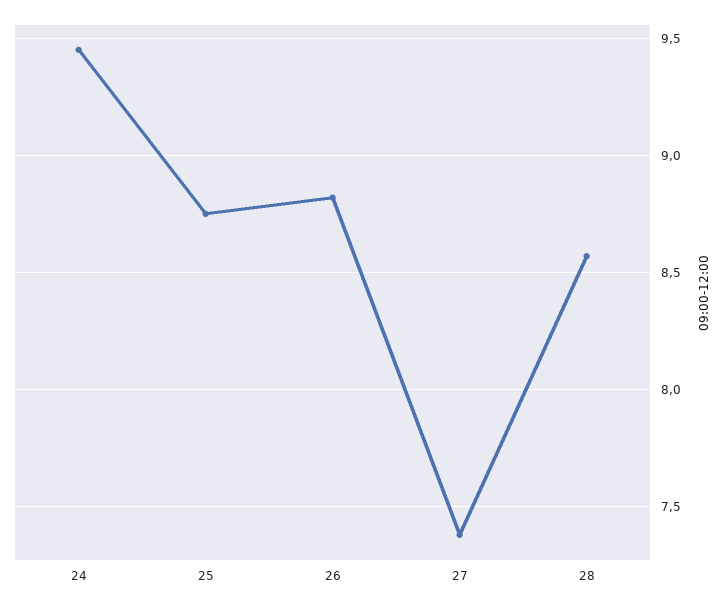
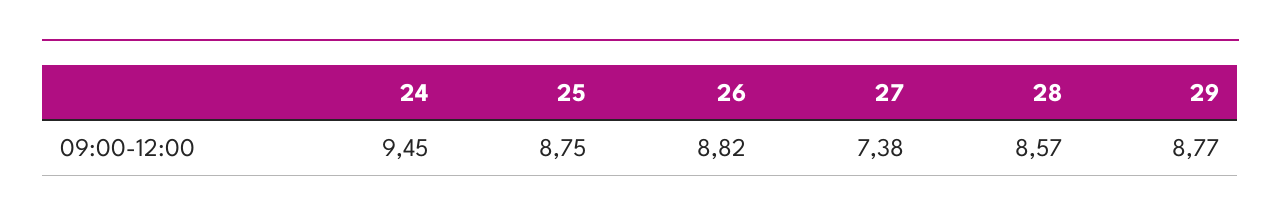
29: none -> 8.77

